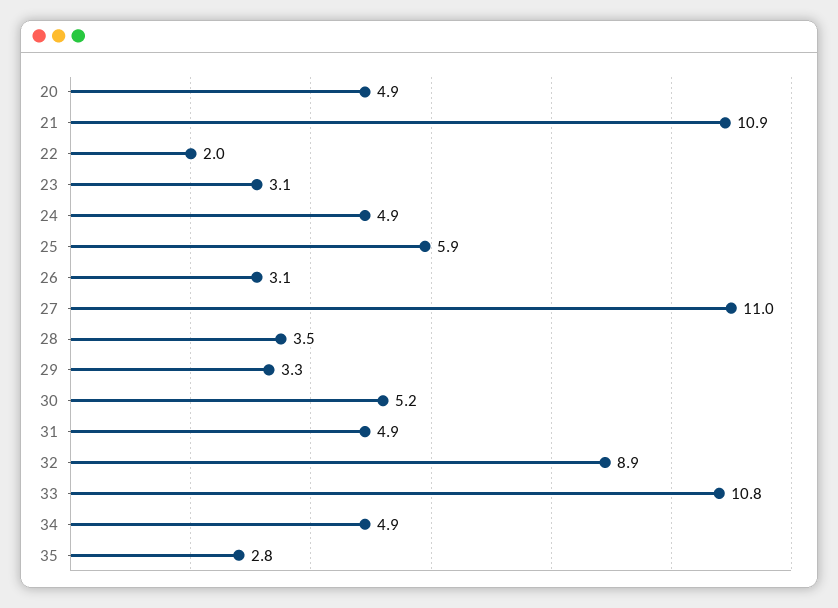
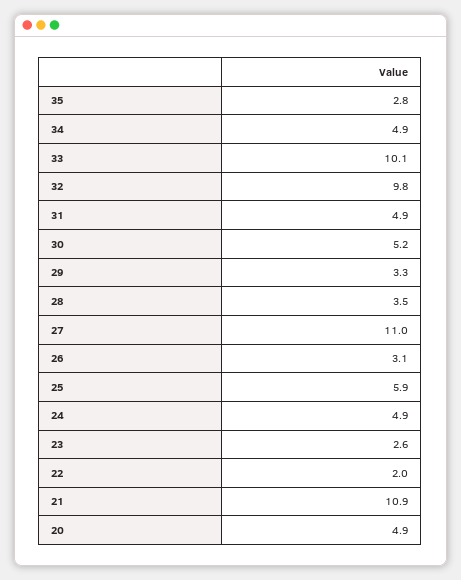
23: 3.1 -> 2.6
32: 8.9 -> 9.8
33: 10.8 -> 10.1

